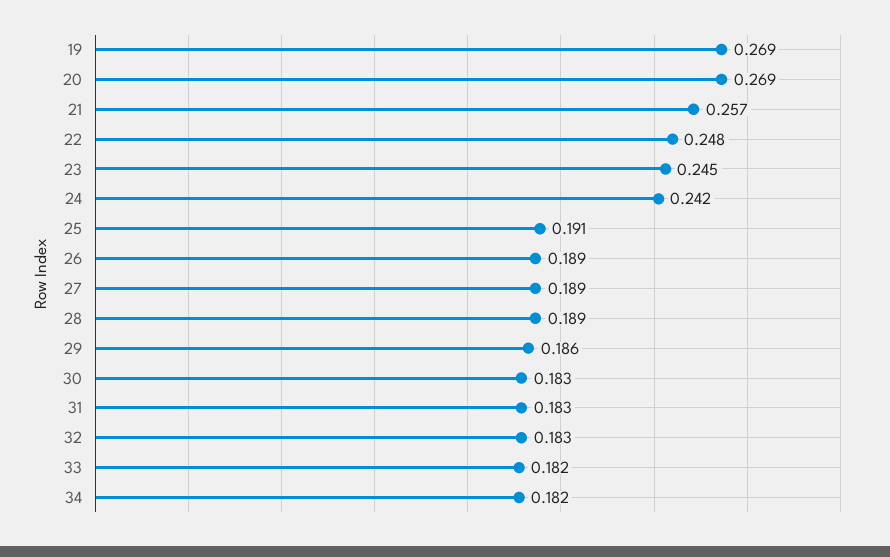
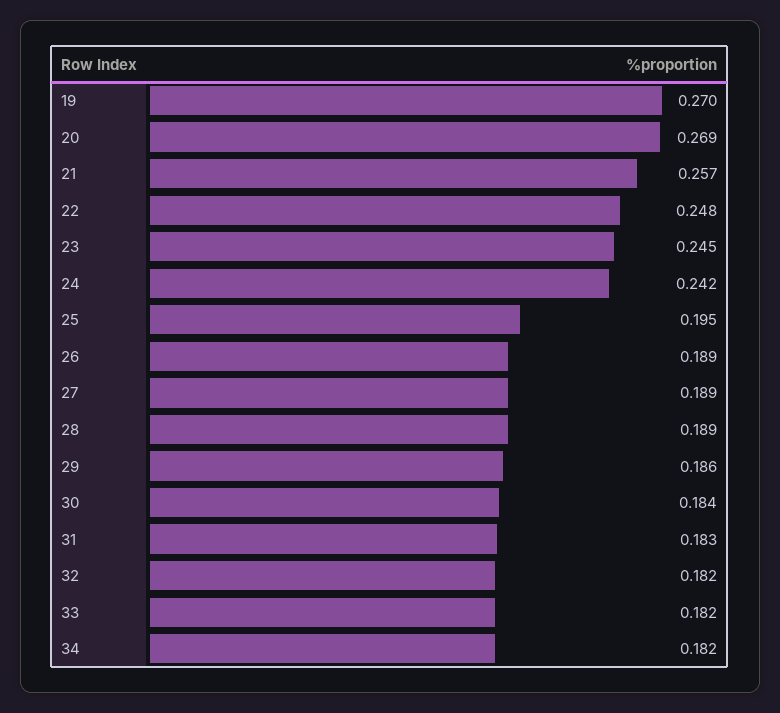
19: 0.269 -> 0.27
25: 0.191 -> 0.195
30: 0.183 -> 0.184
32: 0.183 -> 0.182

